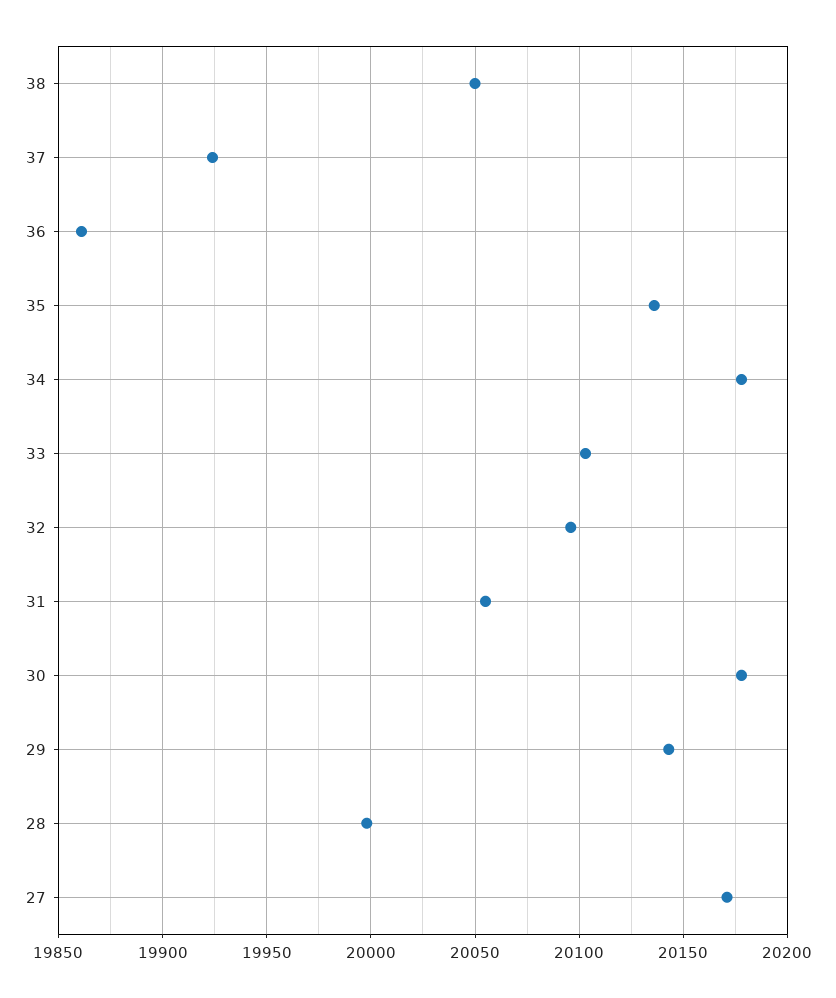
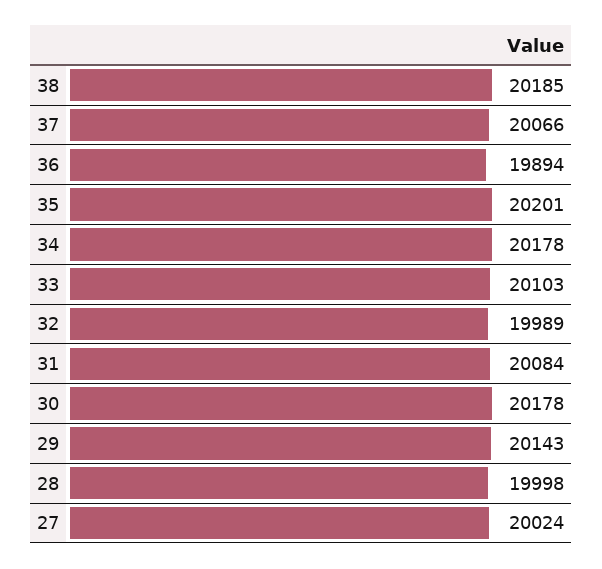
38: 20050 -> 20185
37: 19925 -> 20066
36: 19860 -> 19894
35: 20135 -> 20201
32: 20095 -> 19989
31: 20055 -> 20084
27: 20170 -> 20024

